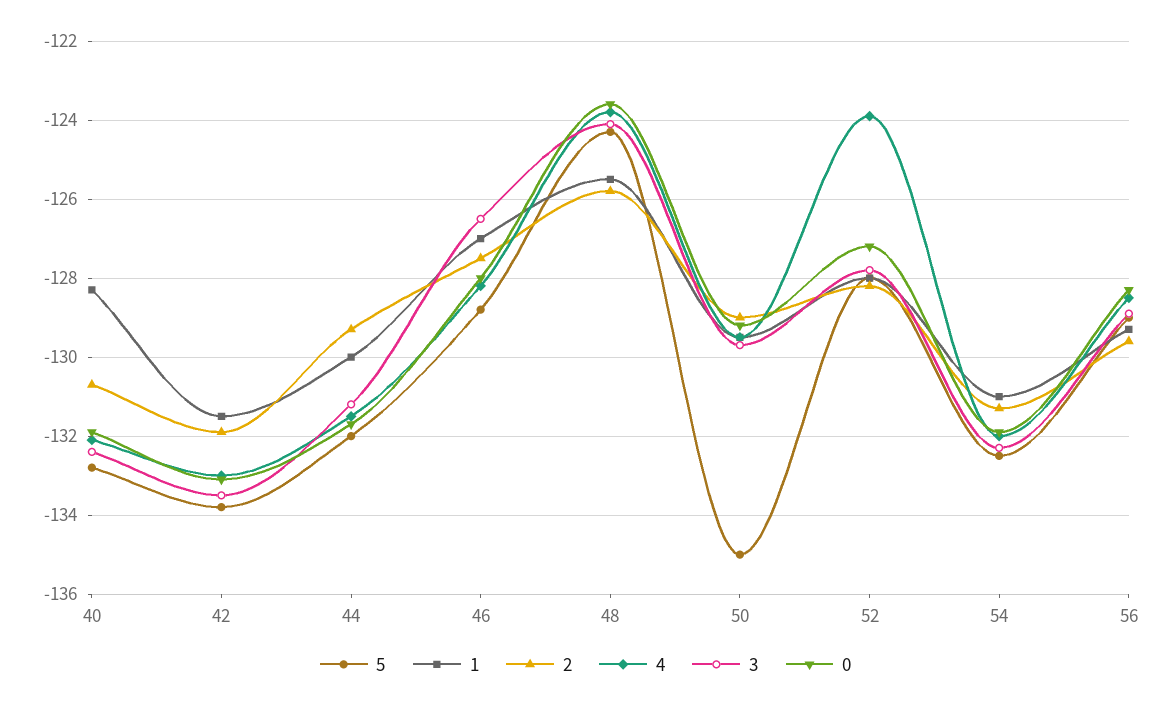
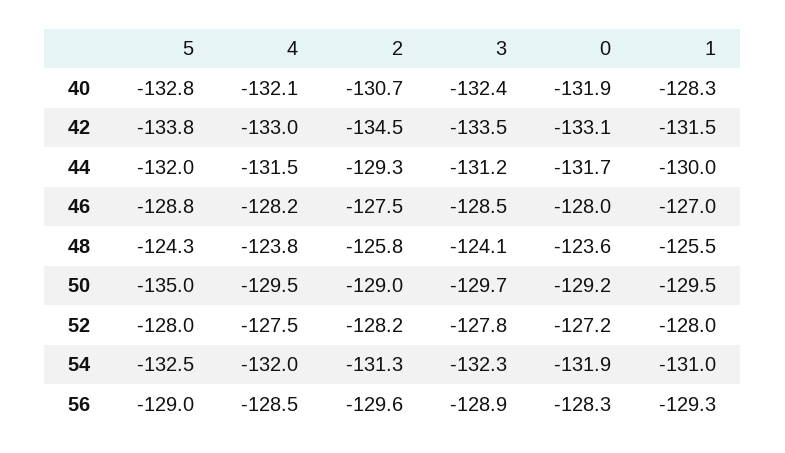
2, 42: -132 -> -134.5
3, 46: -126.5 -> -128.5
4, 52: -124 -> -127.5

